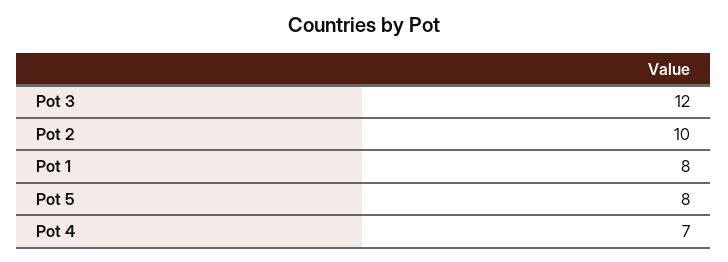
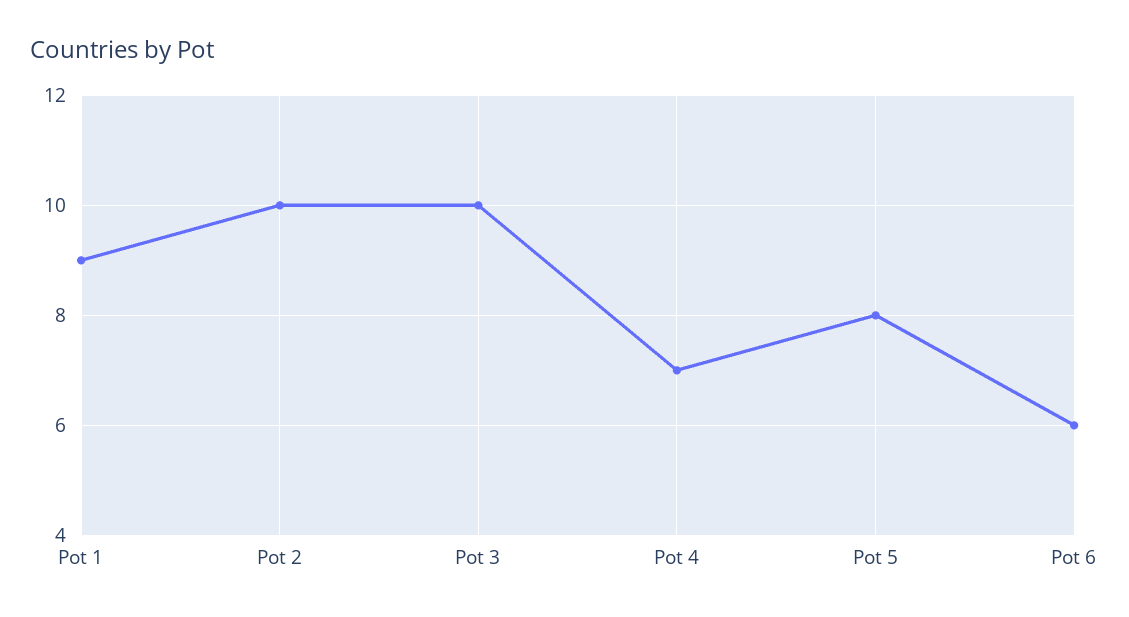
Pot 3: 12 -> 10
Pot 1: 8 -> 9
Pot 6: none -> 6

